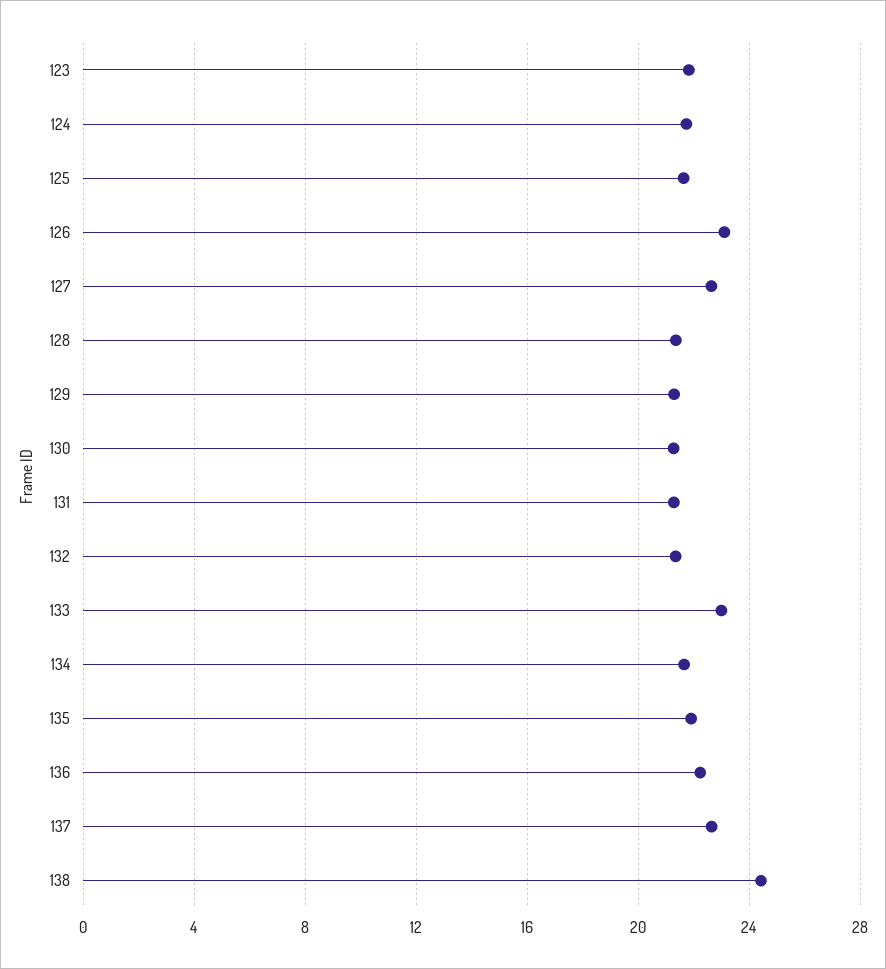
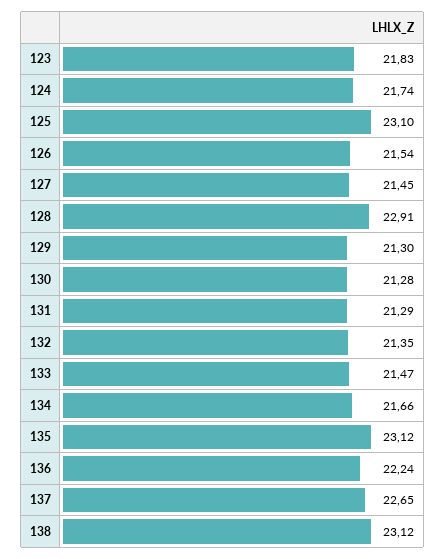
125: 21.5 -> 23.1
126: 23 -> 21.54
127: 22.5 -> 21.45
128: 21.5 -> 22.91
133: 23 -> 21.47
135: 22 -> 23.12
138: 24.5 -> 23.12

